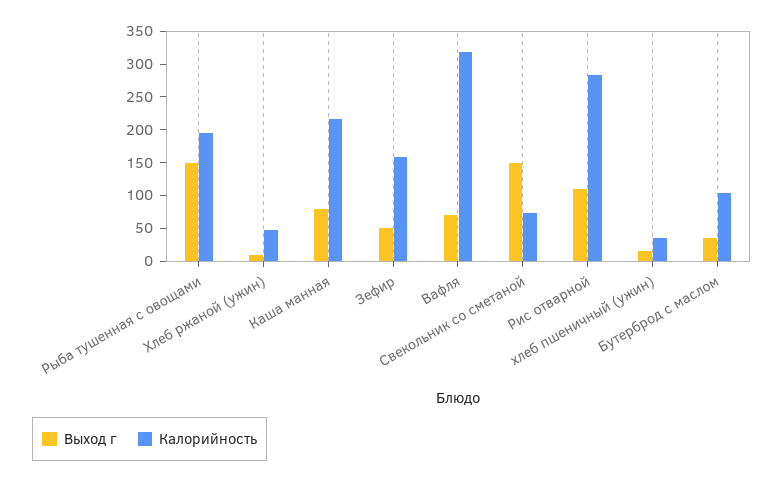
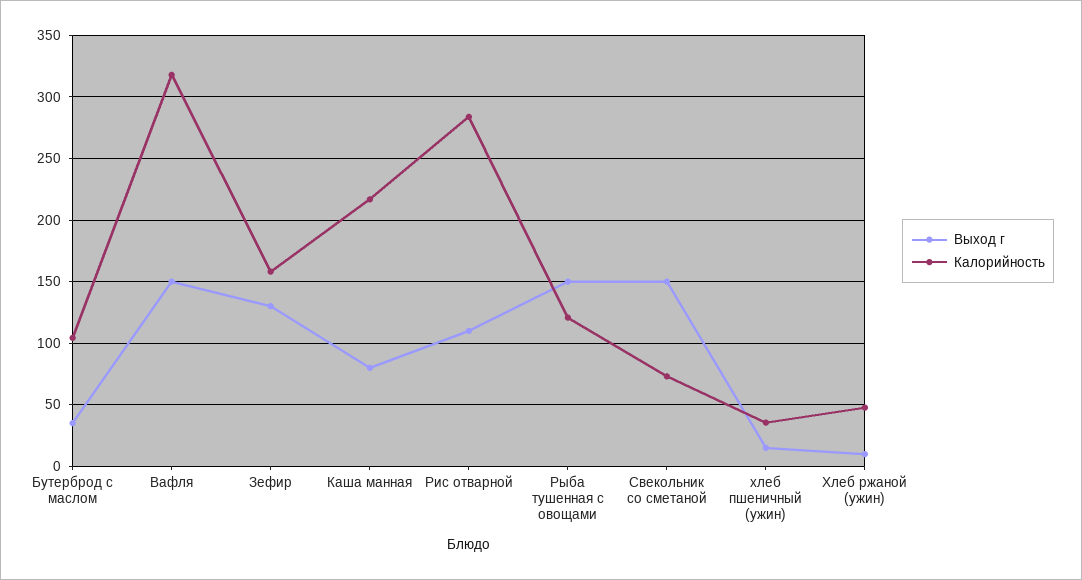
Калорийность, Рыба тушенная с овощами: 200 -> 120
Выход г, Зефир: 50 -> 130
Выход г, Вафля: 75 -> 150

